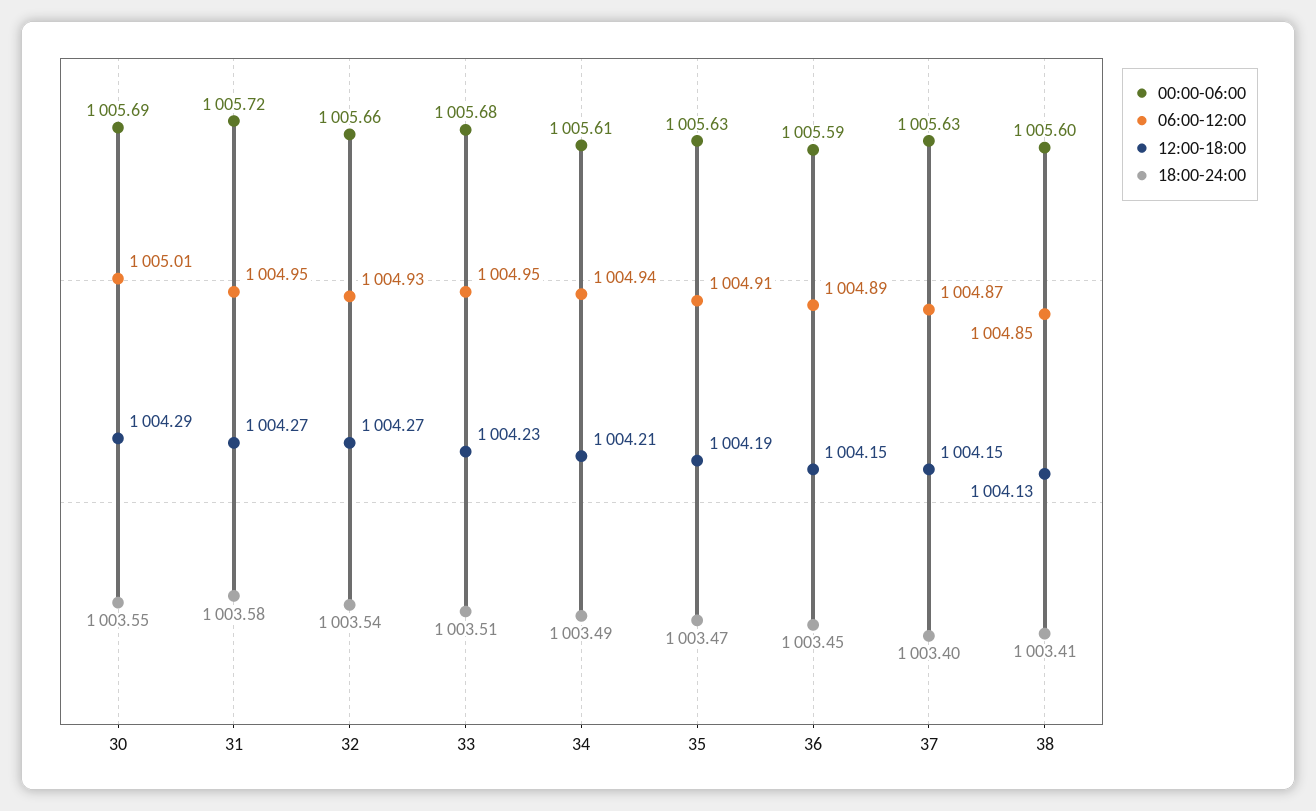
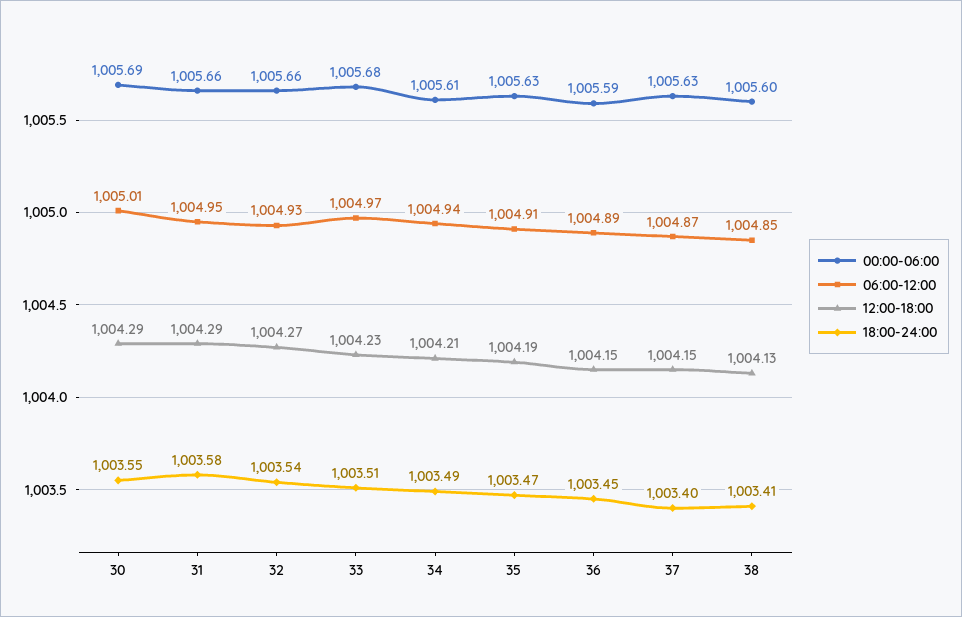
00:00-06:00, 31: 1005.72 -> 1005.66
12:00-18:00, 31: 1004.27 -> 1004.29
06:00-12:00, 33: 1004.95 -> 1004.97

